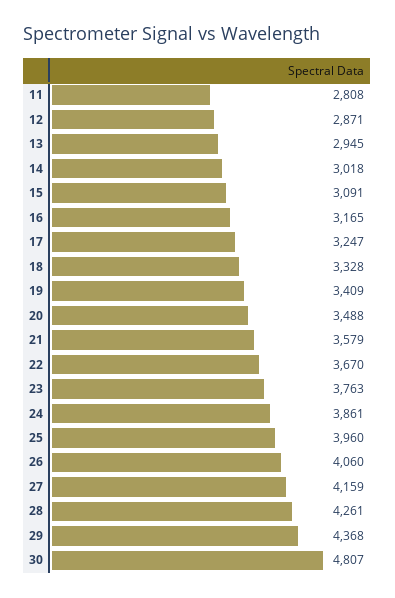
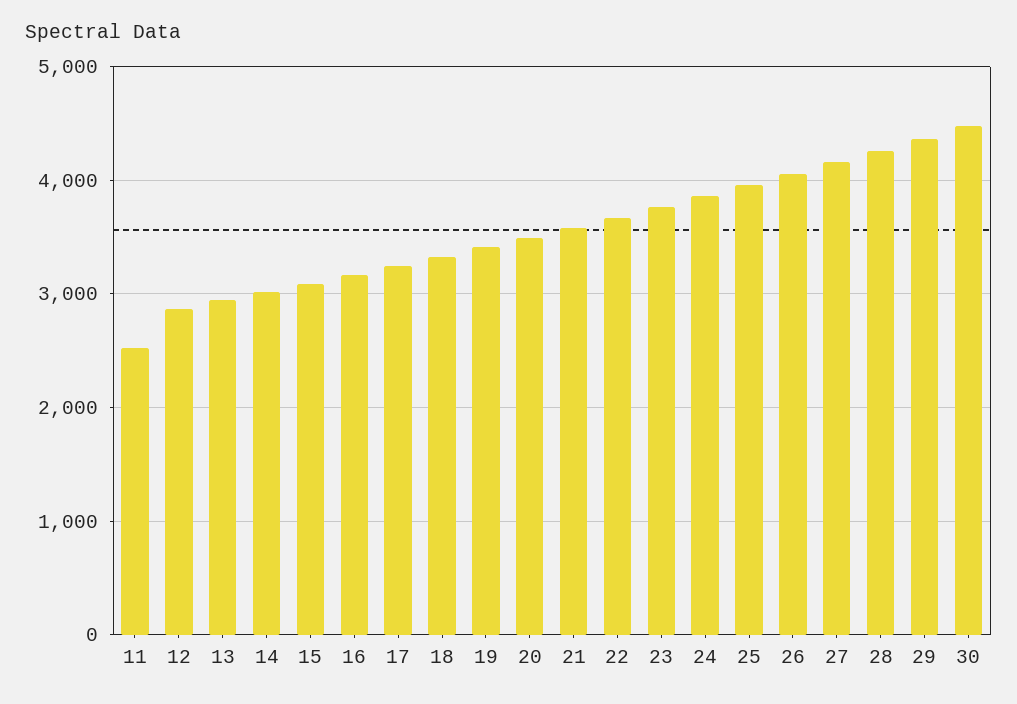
11: 2808 -> 2500
30: 4807 -> 4500

